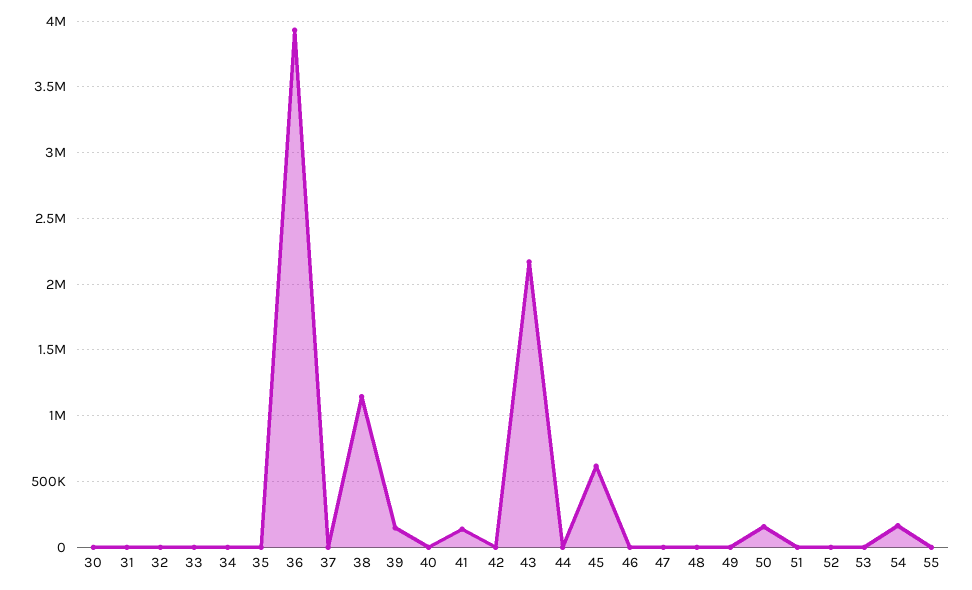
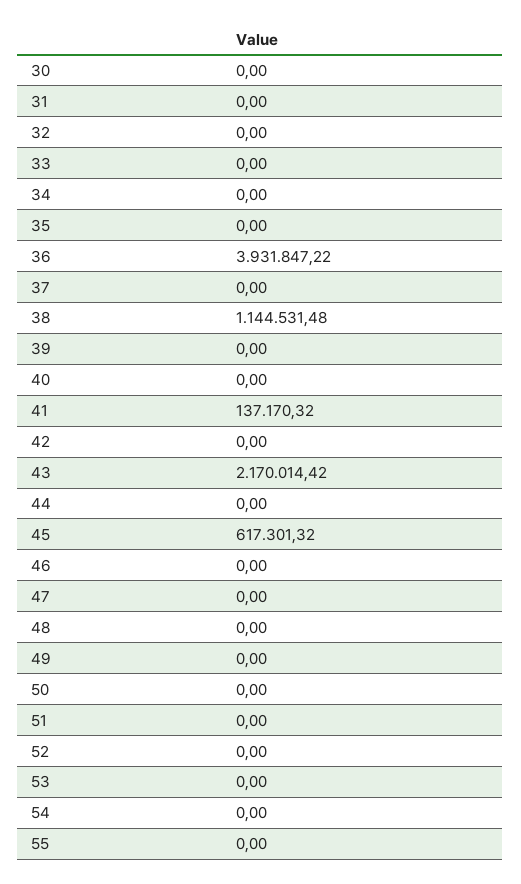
39: 150000 -> 0
50: 150000 -> 0
54: 150000 -> 0

